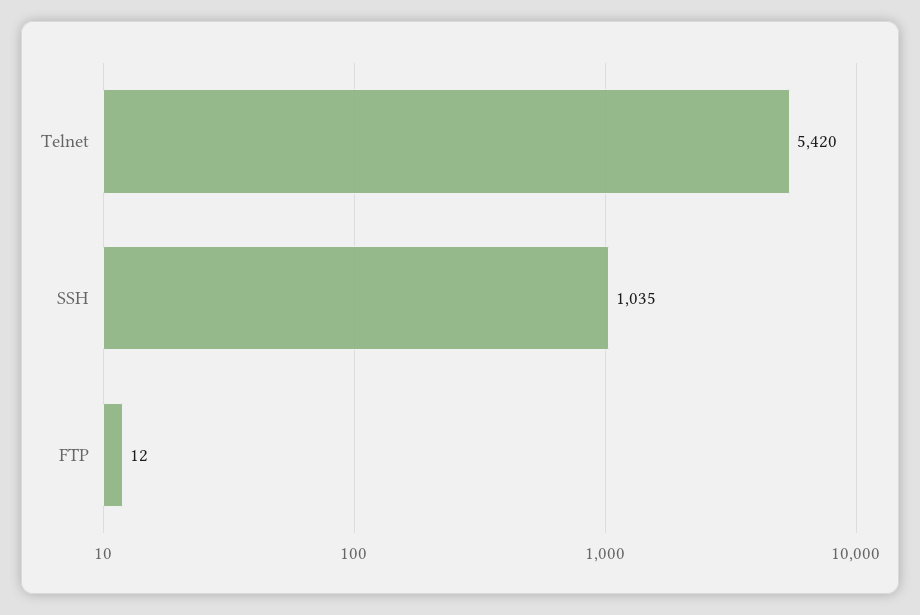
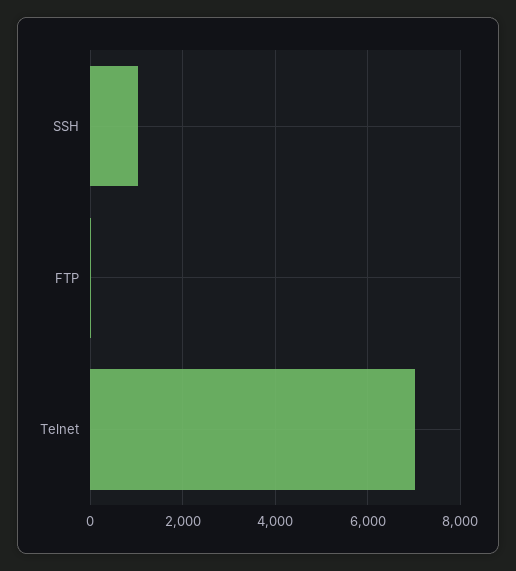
Telnet: 5420 -> 7000

